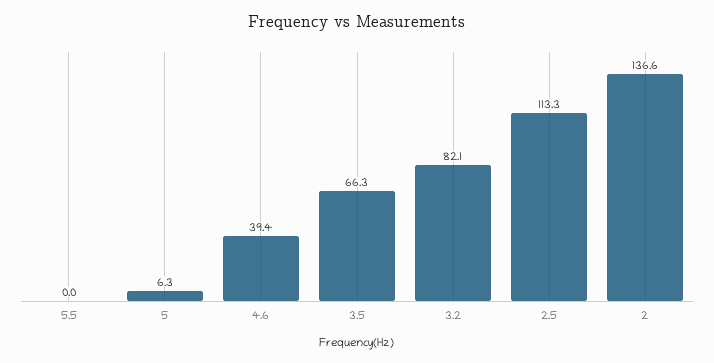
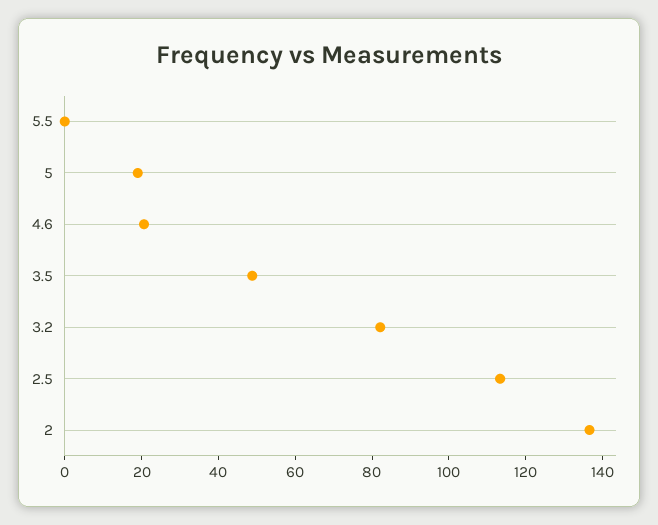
5: 6.3 -> 20
4.6: 39.4 -> 20
3.5: 66.3 -> 50

